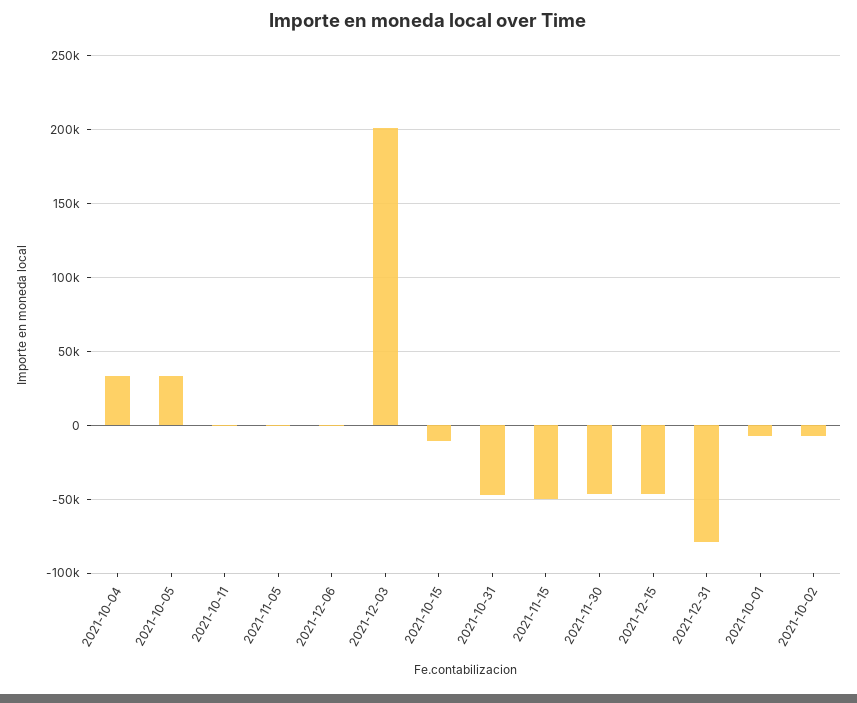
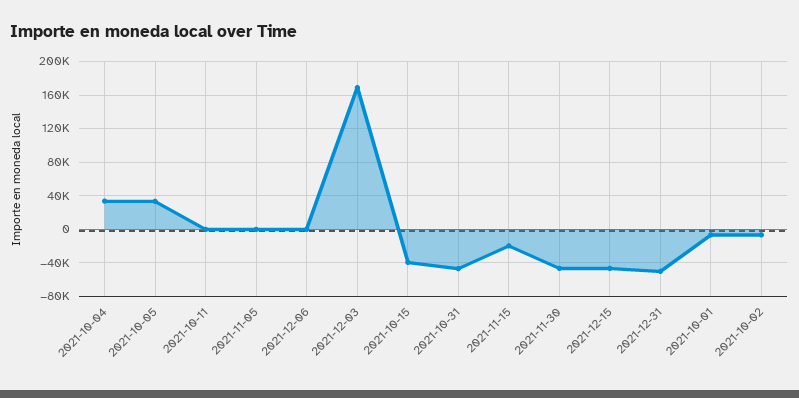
2021-12-03: 200000 -> 170000
2021-10-15: -10000 -> -40000
2021-11-15: -50000 -> -20000
2021-12-31: -80000 -> -50000

